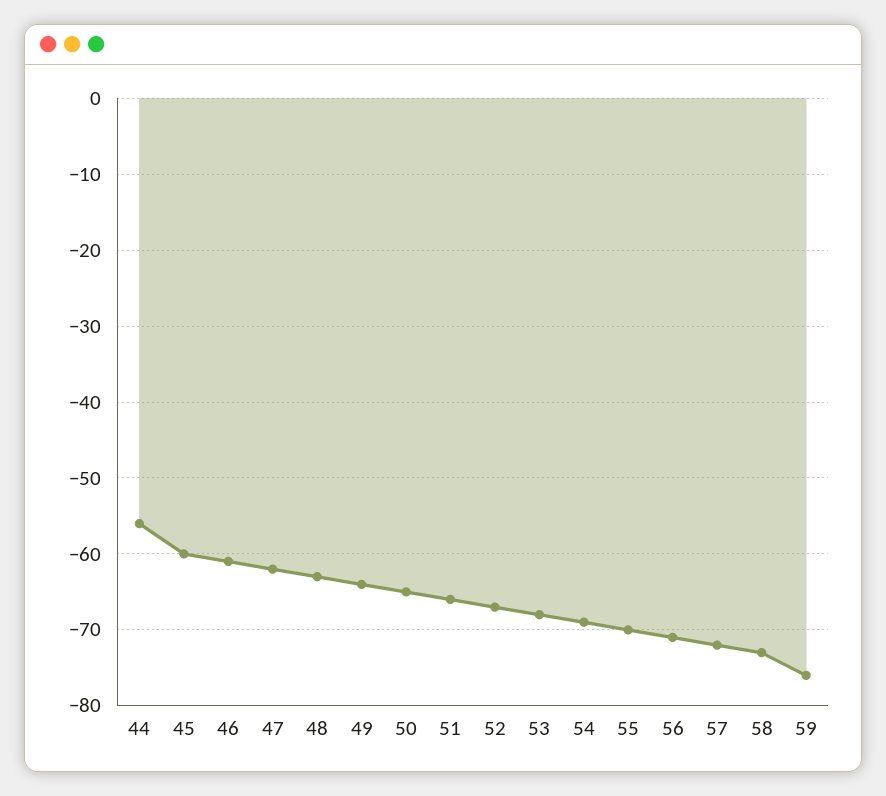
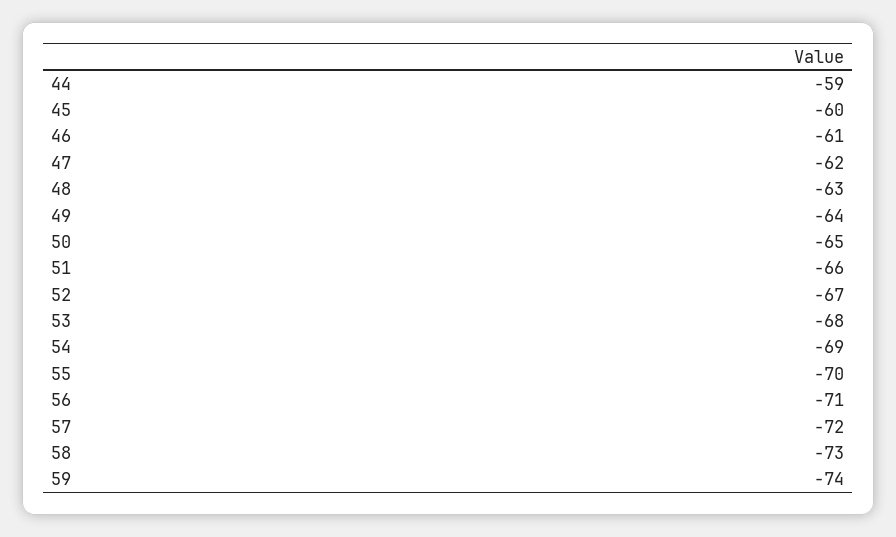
44: -56 -> -59
59: -76 -> -74

